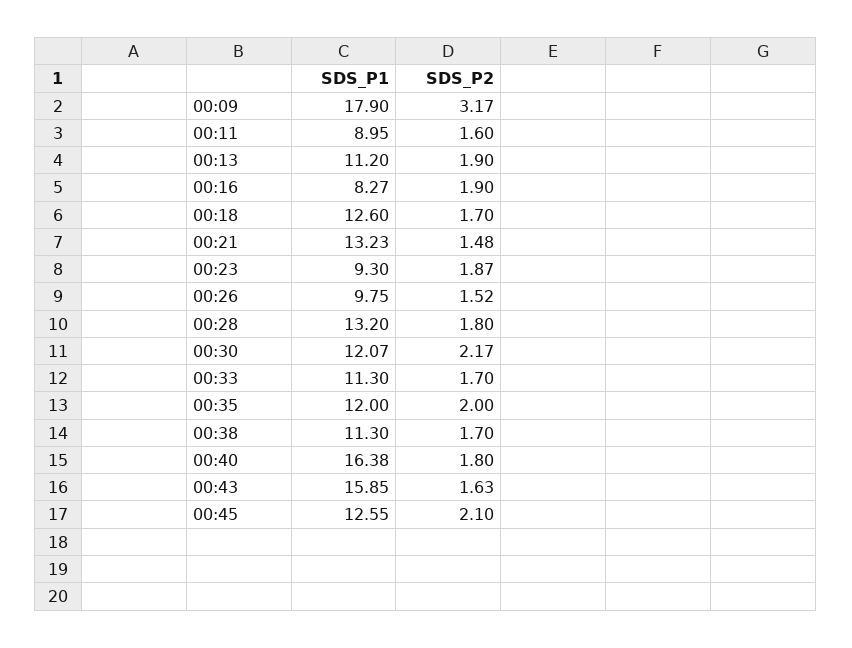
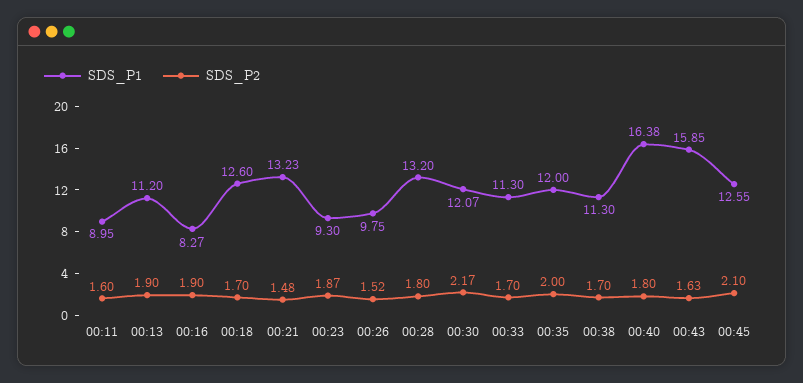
SDS_P1, 00:09: 17.9 -> none
SDS_P2, 00:09: 3.17 -> none

